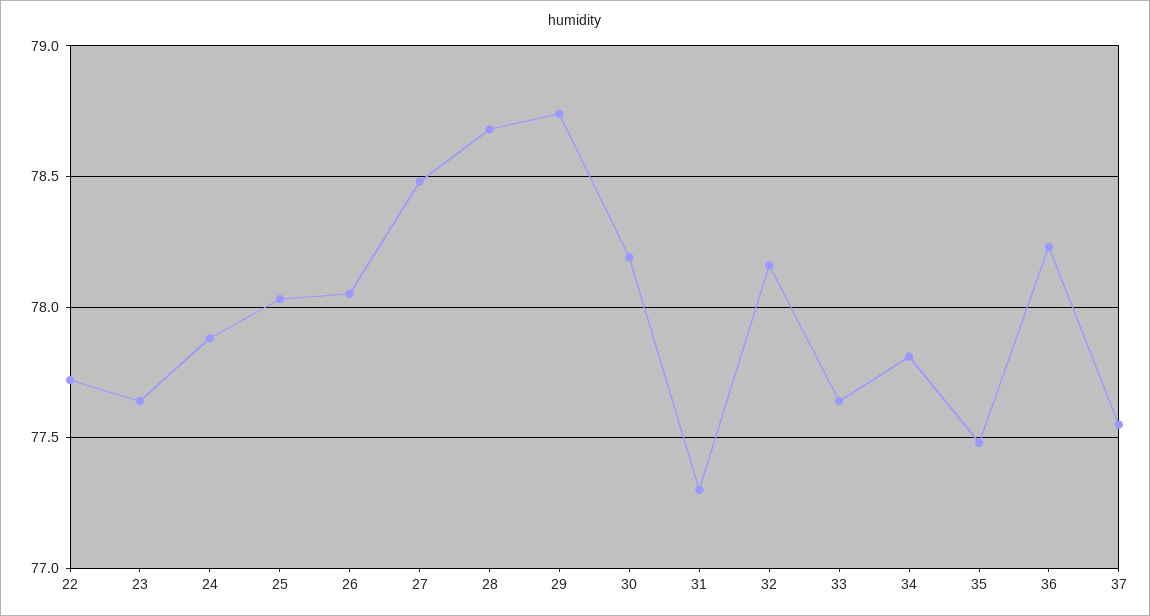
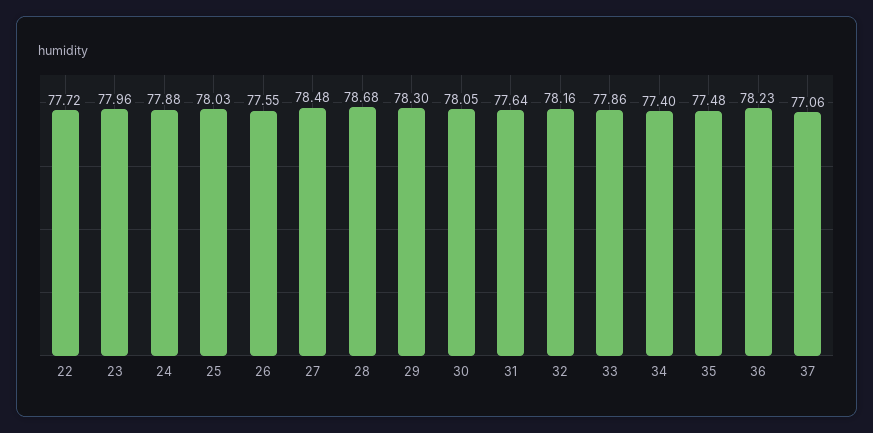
23: 77.65 -> 77.96
26: 78.05 -> 77.55
29: 78.75 -> 78.3
30: 78.2 -> 78.05
31: 77.3 -> 77.64
33: 77.65 -> 77.86
34: 77.8 -> 77.4
37: 77.55 -> 77.06

